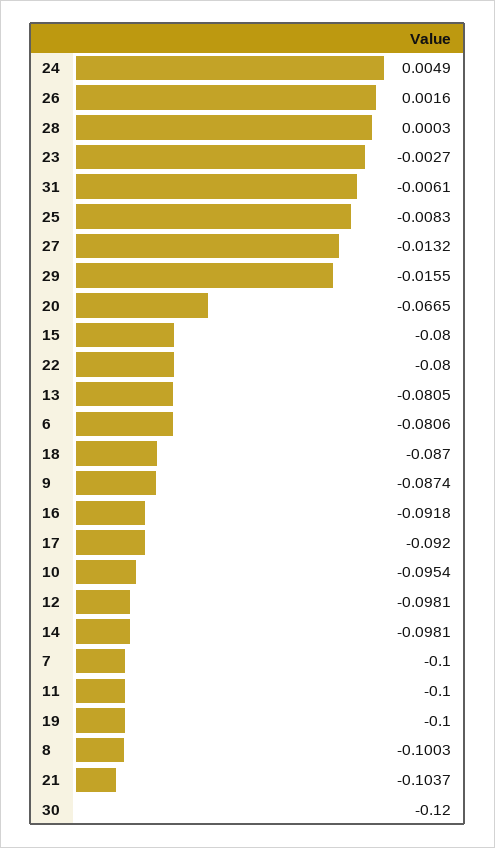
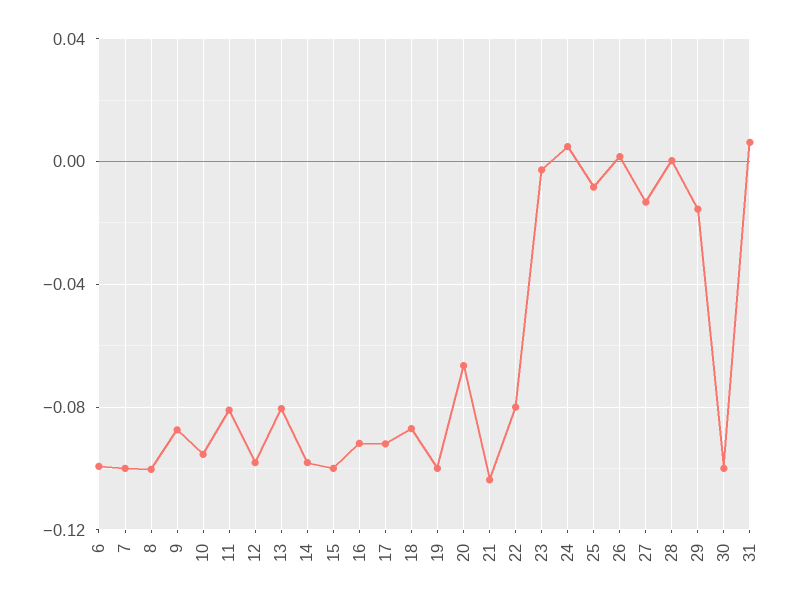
31: -0.0061 -> 0.005
15: -0.08 -> -0.1
6: -0.0806 -> -0.1
11: -0.1 -> -0.08
30: -0.12 -> -0.1

